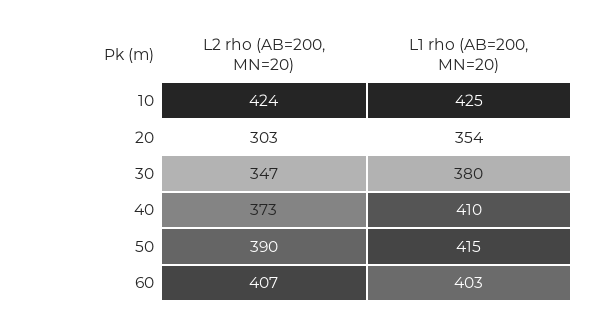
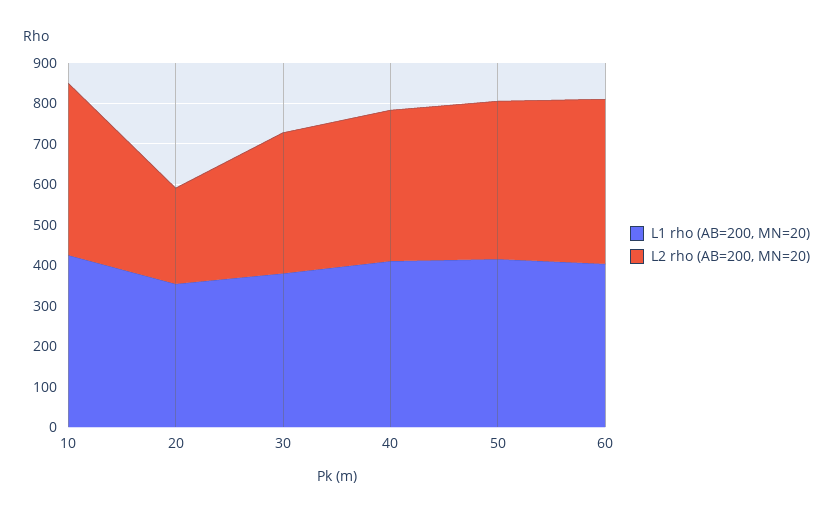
L2 rho (AB=200, MN=20), 20: 303 -> 240

